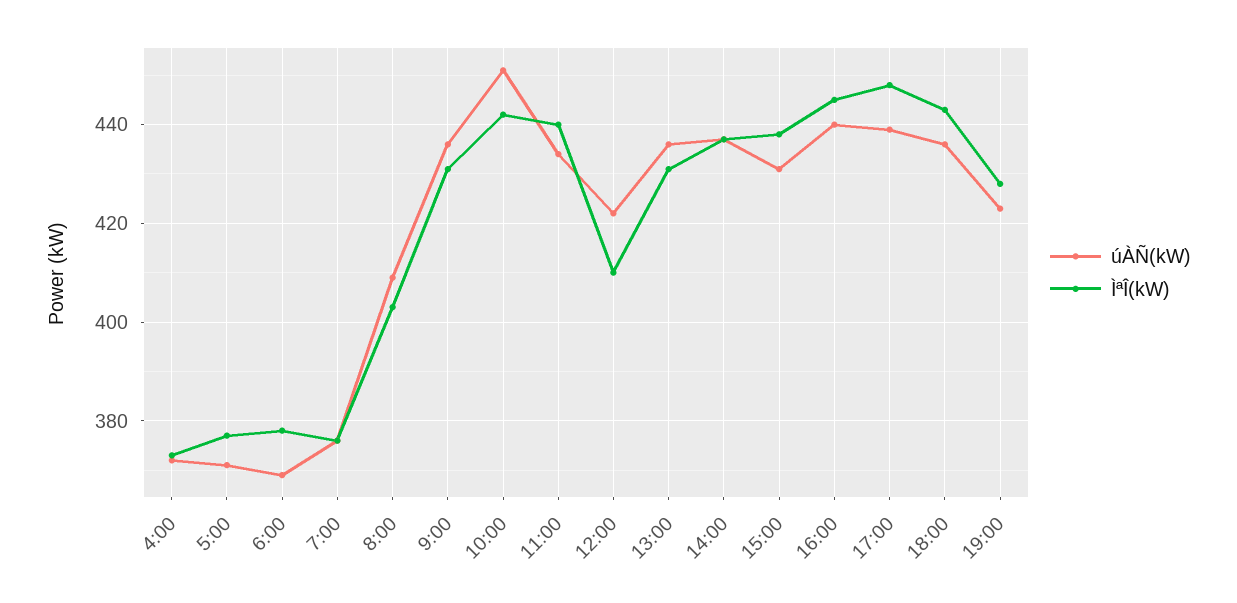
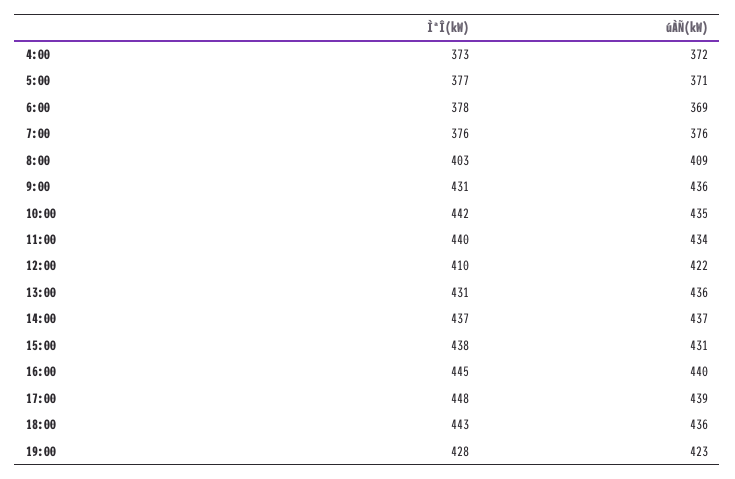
úÀÑ(kW), 10:00: 450 -> 435

